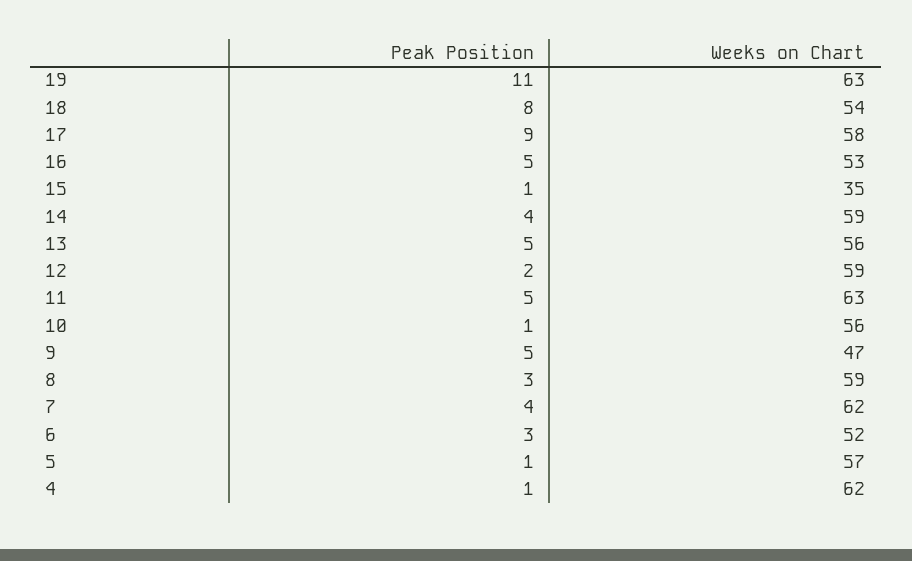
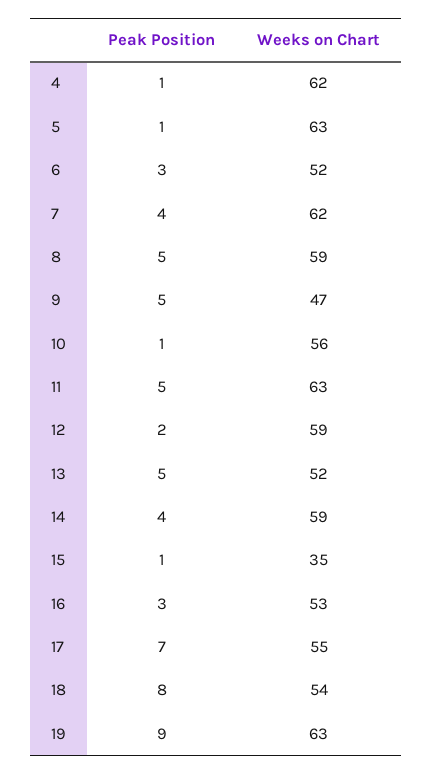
Peak Position, 19: 11 -> 9
Peak Position, 17: 9 -> 7
Weeks on Chart, 17: 58 -> 55
Peak Position, 16: 5 -> 3
Weeks on Chart, 13: 56 -> 52
Peak Position, 8: 3 -> 5
Weeks on Chart, 5: 57 -> 63

